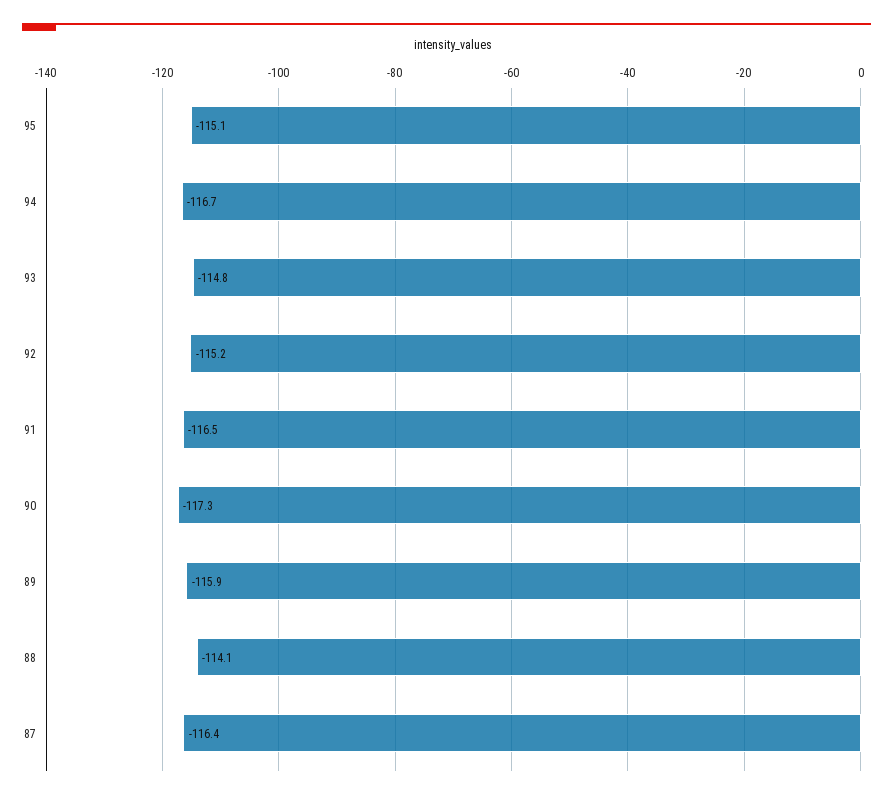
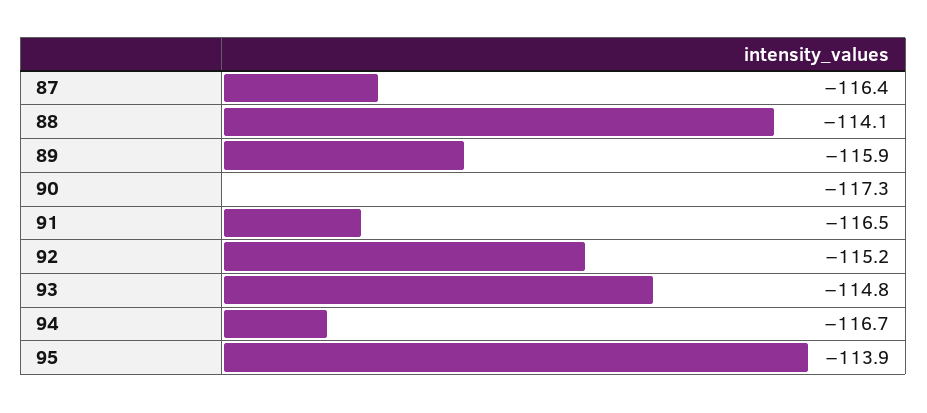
95: -115.1 -> -113.9

